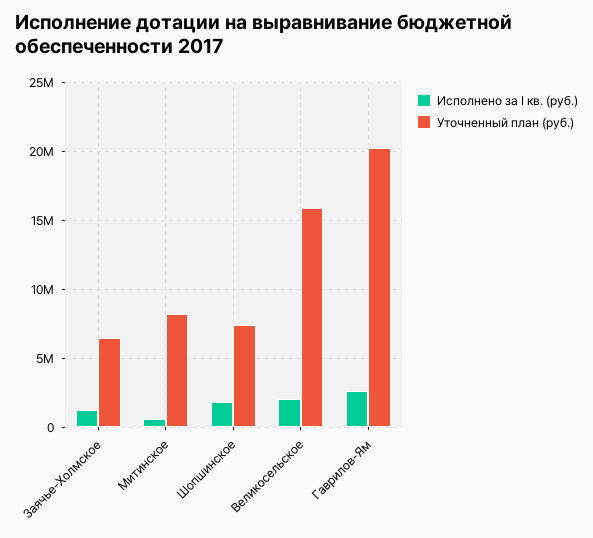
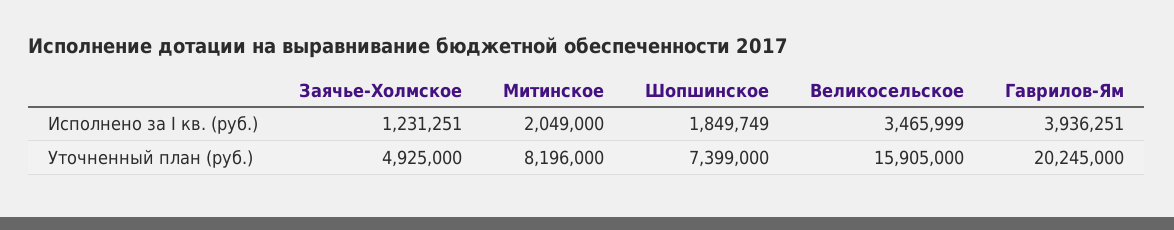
Уточненный план (руб.), Заячье-Холмское: 6500000 -> 4925000
Исполнено за I кв. (руб.), Митинское: 500000 -> 2049000
Исполнено за I кв. (руб.), Великосельское: 2000000 -> 3465999
Исполнено за I кв. (руб.), Гаврилов-Ям: 2500000 -> 3936251

